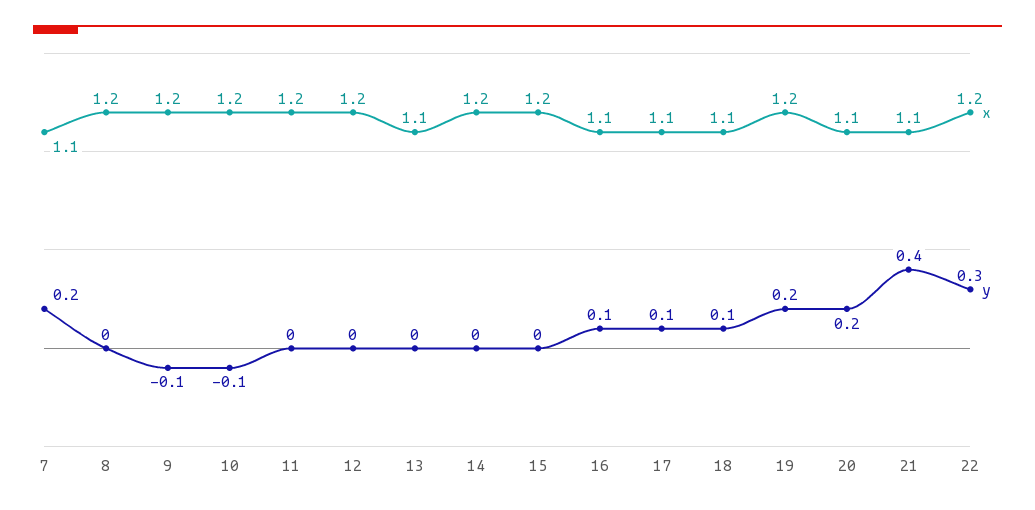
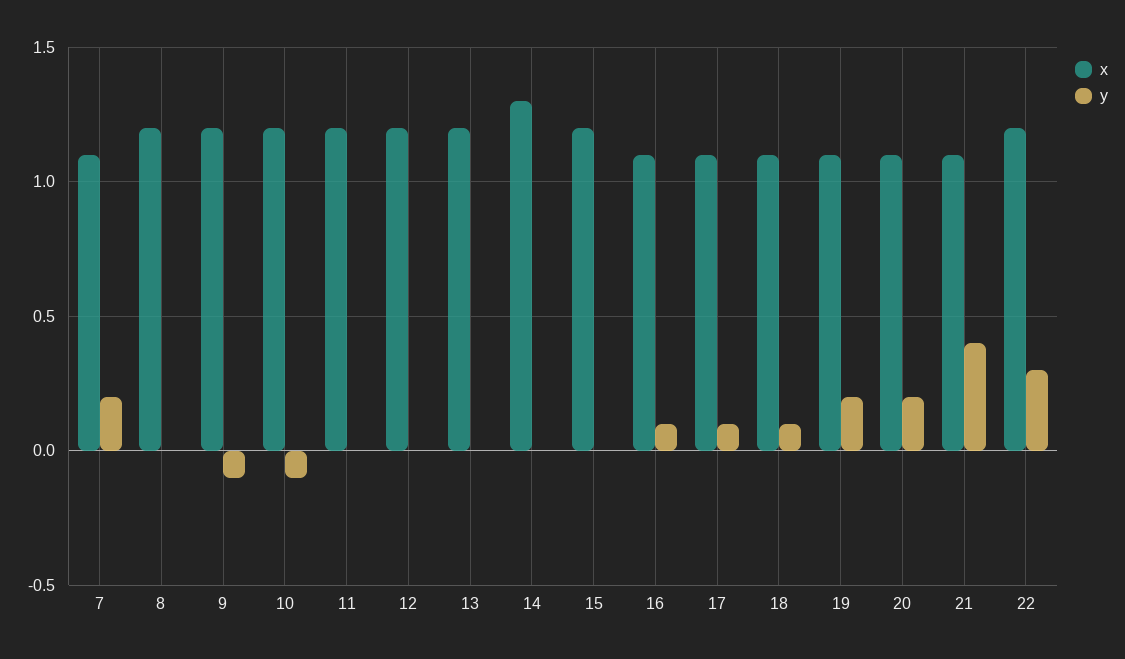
x, 13: 1.1 -> 1.2
x, 14: 1.2 -> 1.3
x, 19: 1.2 -> 1.1

